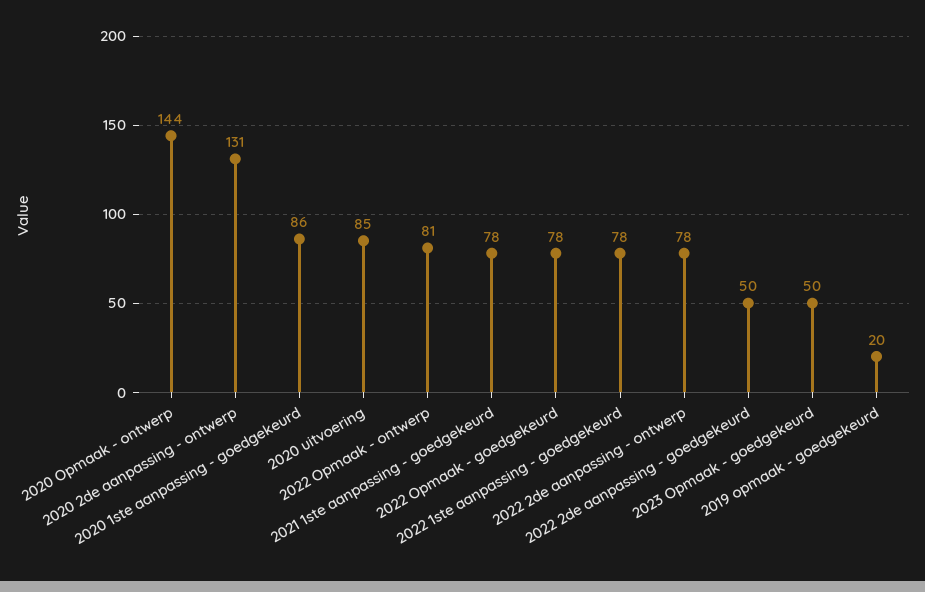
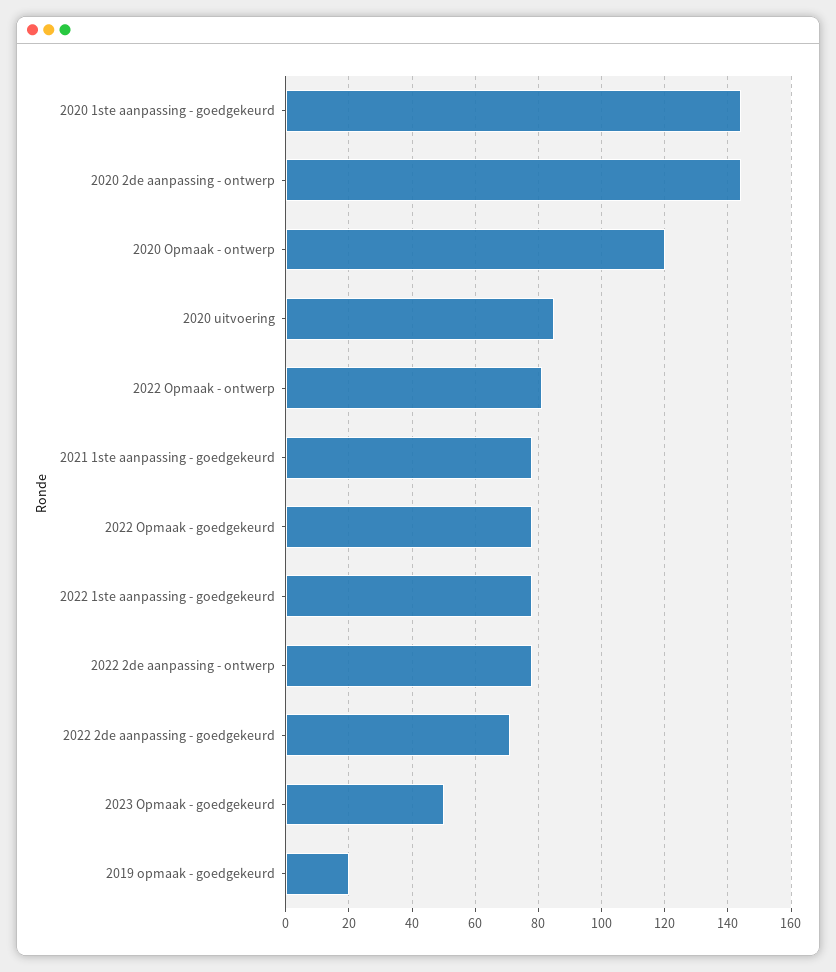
2020 Opmaak - ontwerp: 144 -> 120
2020 2de aanpassing - ontwerp: 131 -> 145
2020 1ste aanpassing - goedgekeurd: 86 -> 145
2022 2de aanpassing - goedgekeurd: 50 -> 70

